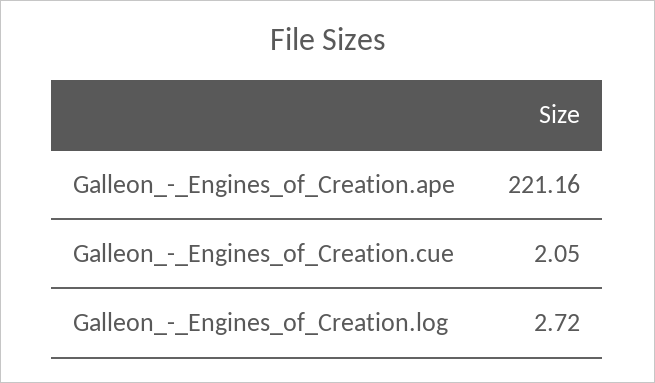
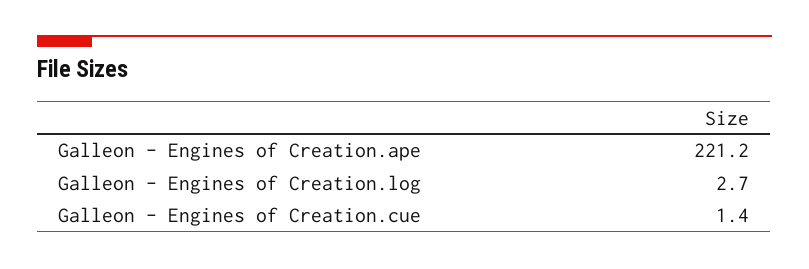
Galleon_-_Engines_of_Creation.cue: 2.05 -> 1.4

